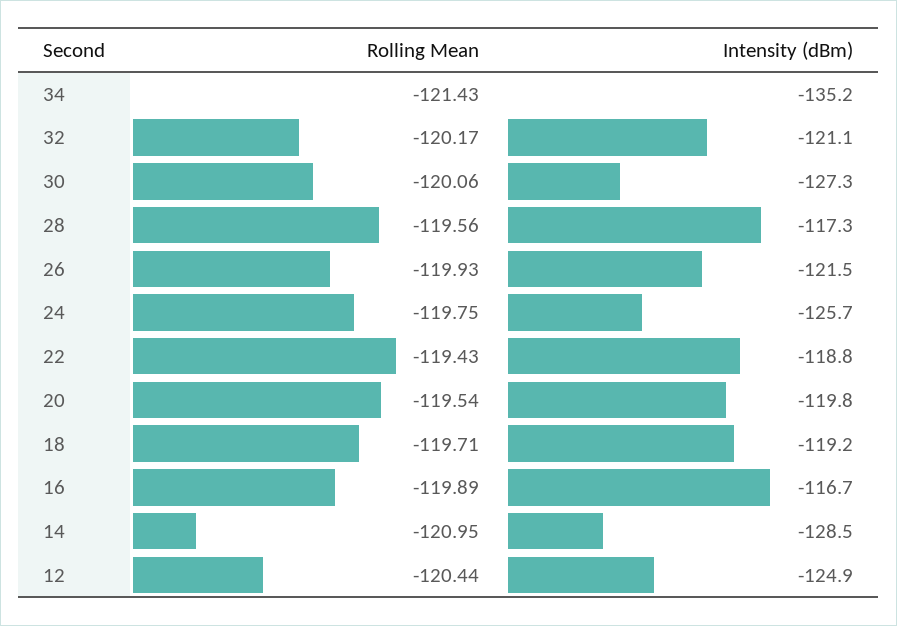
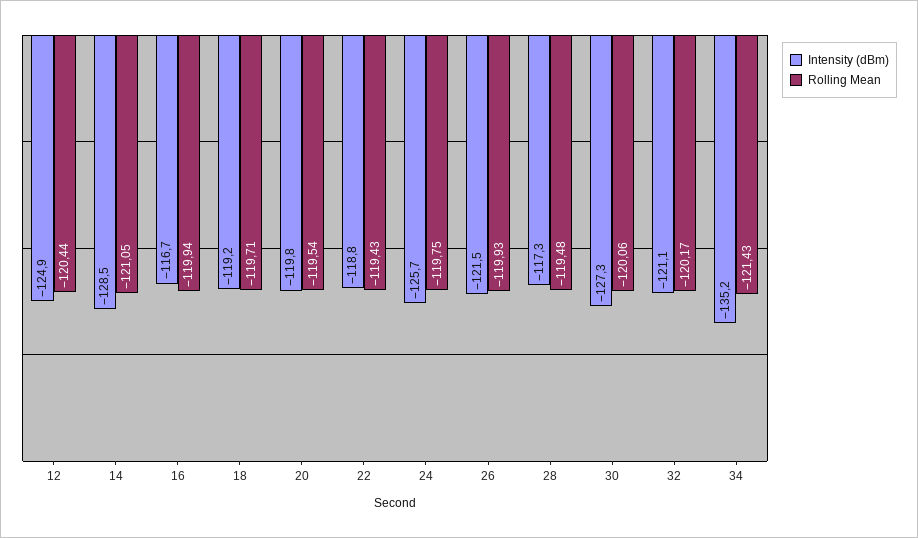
Rolling Mean, 28: -119.56 -> -119.48
Rolling Mean, 16: -119.89 -> -119.94
Rolling Mean, 14: -120.95 -> -121.05

